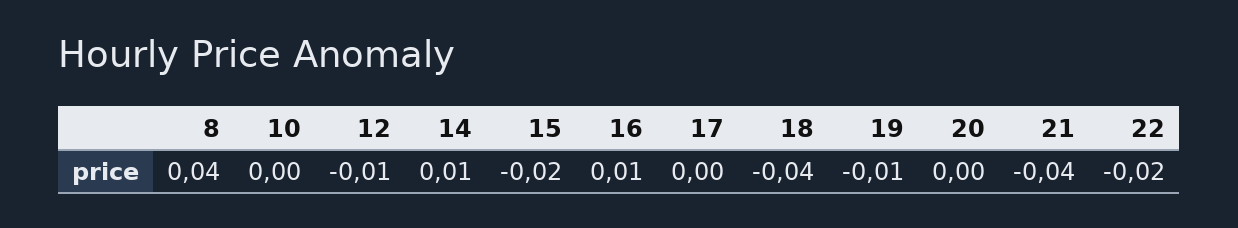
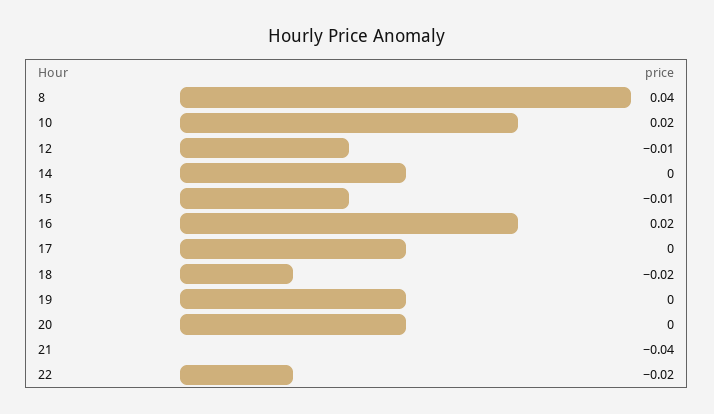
10: 0 -> 0.02
14: 0.01 -> 0
15: -0.02 -> -0.01
16: 0.01 -> 0.02
18: -0.04 -> -0.02
19: -0.01 -> 0

